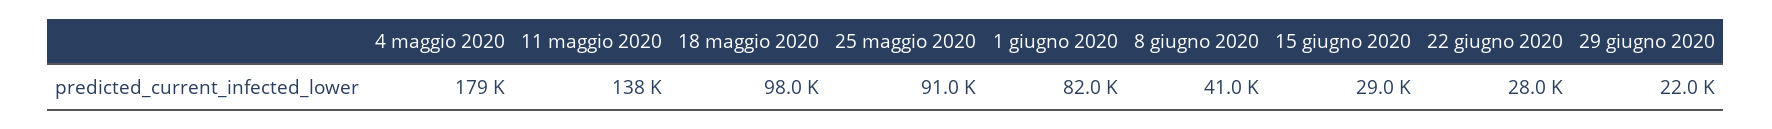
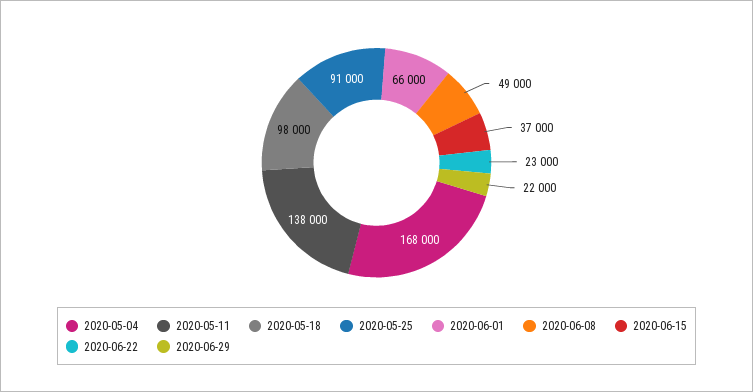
4 maggio 2020: 179000 -> 168000
1 giugno 2020: 82000 -> 66000
8 giugno 2020: 41000 -> 49000
15 giugno 2020: 29000 -> 37000
22 giugno 2020: 28000 -> 23000

